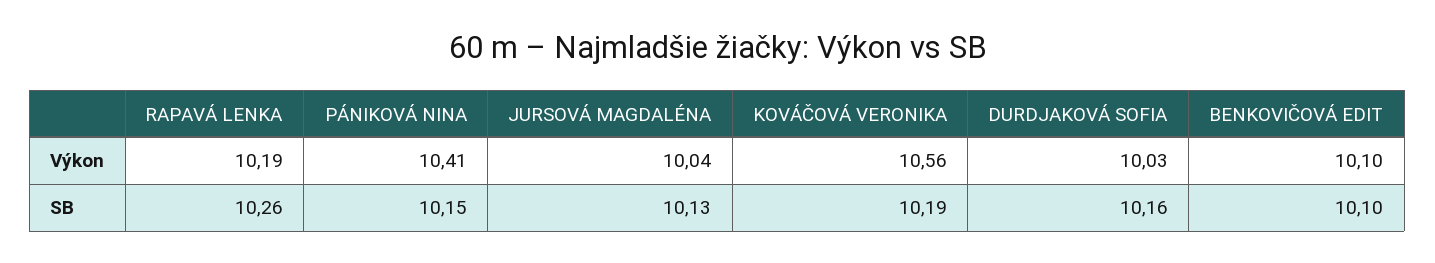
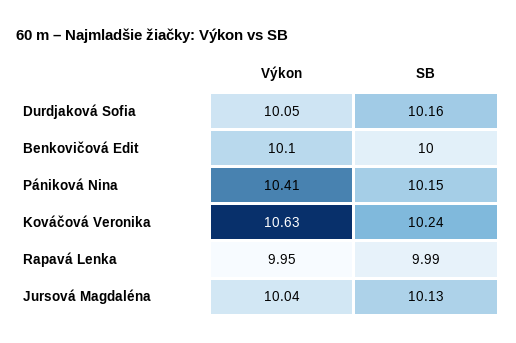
RAPAVÁ LENKA, Výkon: 10.19 -> 9.95
KOVÁČOVÁ VERONIKA, Výkon: 10.56 -> 10.63
DURDJAKOVÁ SOFIA, Výkon: 10.03 -> 10.05
RAPAVÁ LENKA, SB: 10.26 -> 9.99
KOVÁČOVÁ VERONIKA, SB: 10.19 -> 10.24
BENKOVIČOVÁ EDIT, SB: 10.1 -> 10

